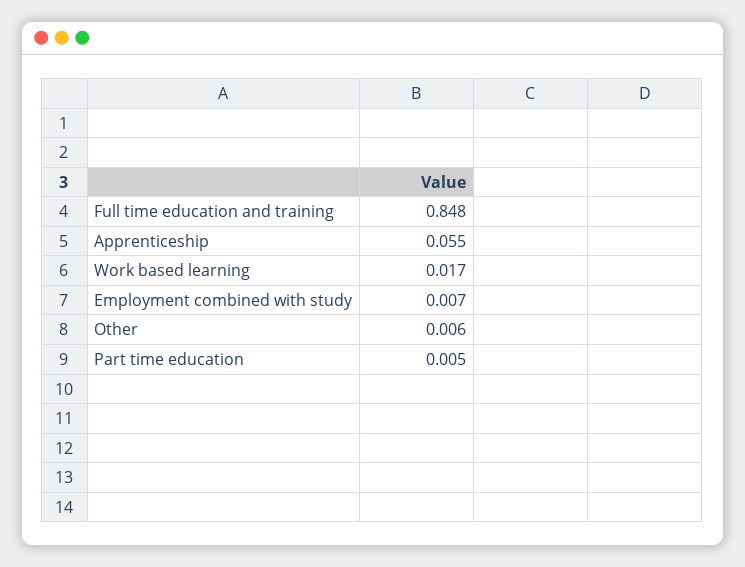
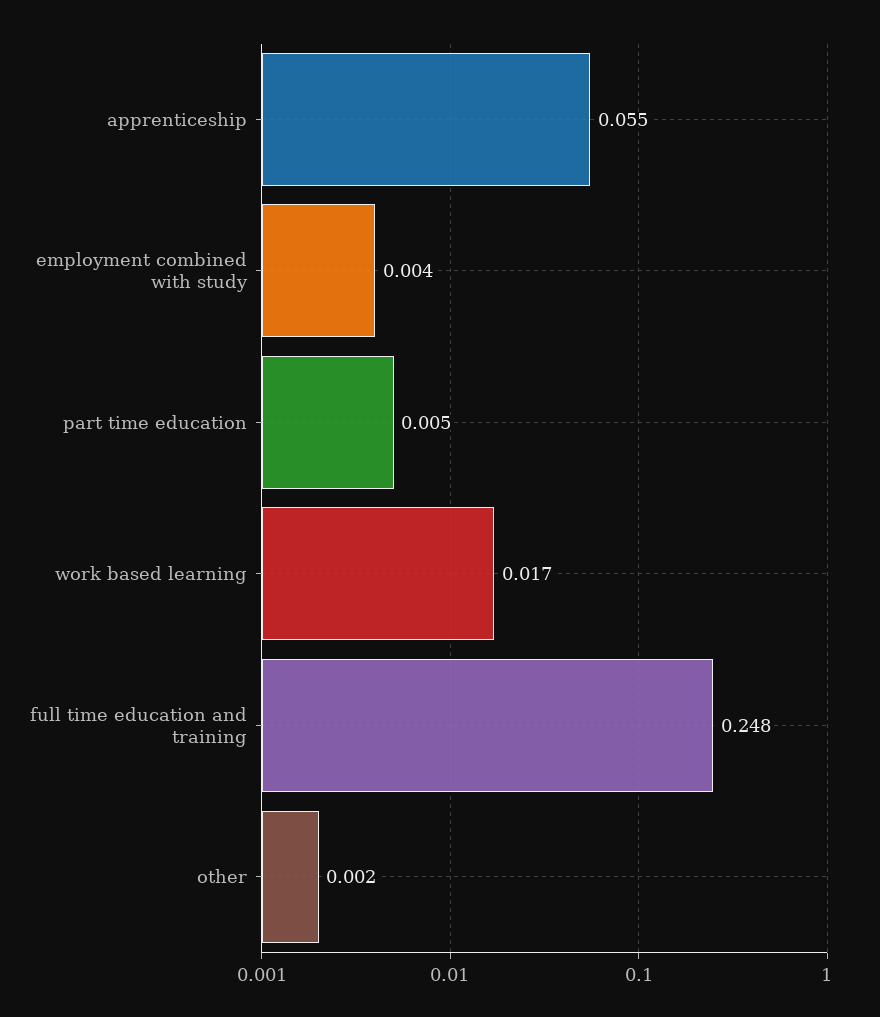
Full time education and training: 0.848 -> 0.248
Employment combined with study: 0.007 -> 0.004
Other: 0.006 -> 0.002

